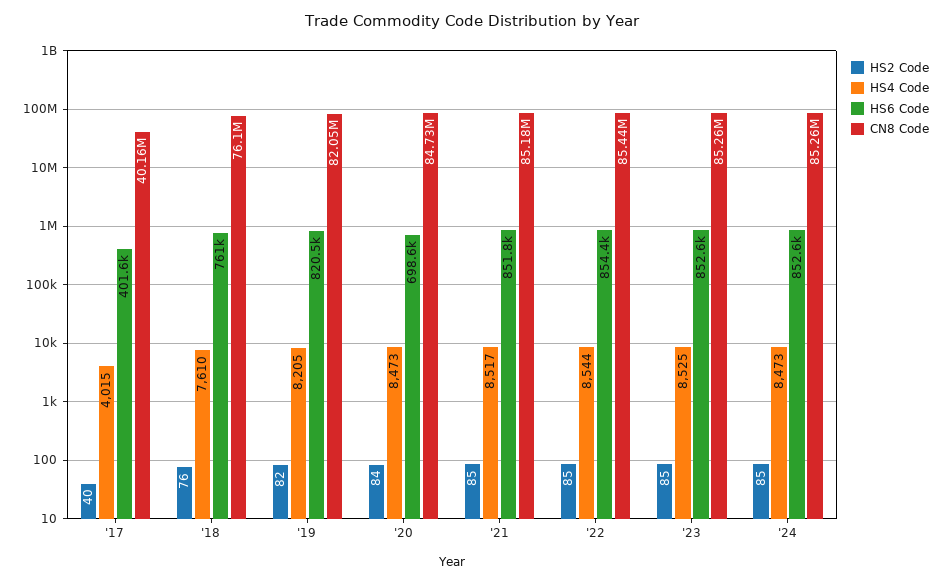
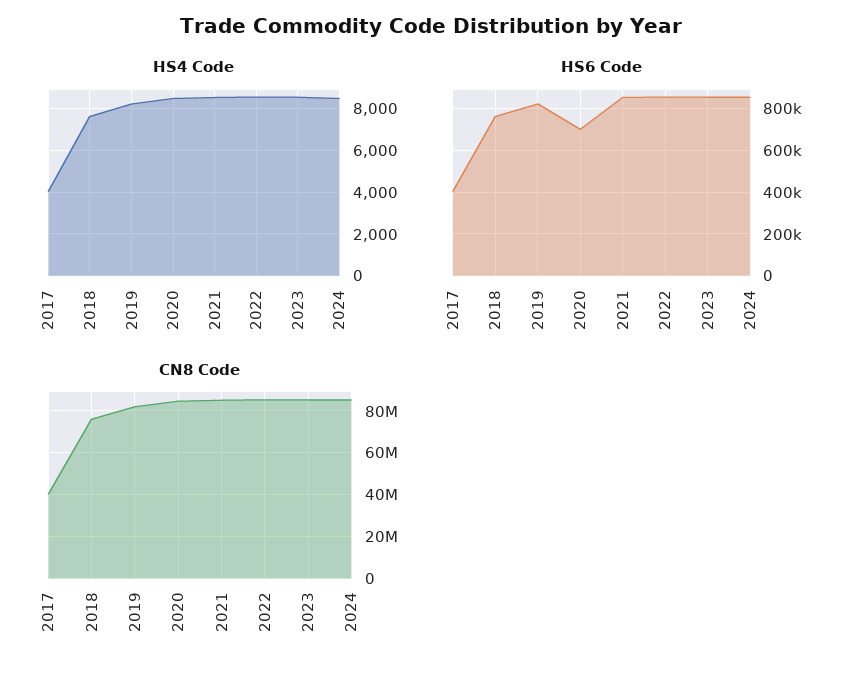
HS2 Code, '17: 40 -> none
HS2 Code, '18: 76 -> none
HS2 Code, '19: 82 -> none
HS2 Code, '20: 84 -> none
HS2 Code, '21: 85 -> none
HS2 Code, '22: 85 -> none
HS2 Code, '23: 85 -> none
HS2 Code, '24: 85 -> none

